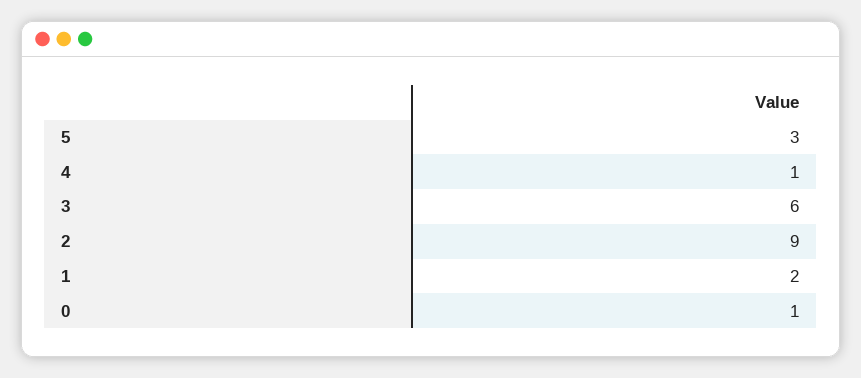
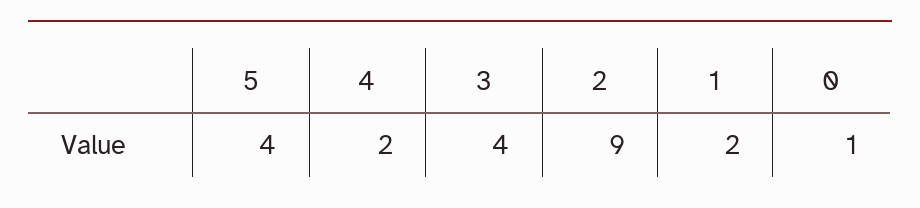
5: 3 -> 4
4: 1 -> 2
3: 6 -> 4

